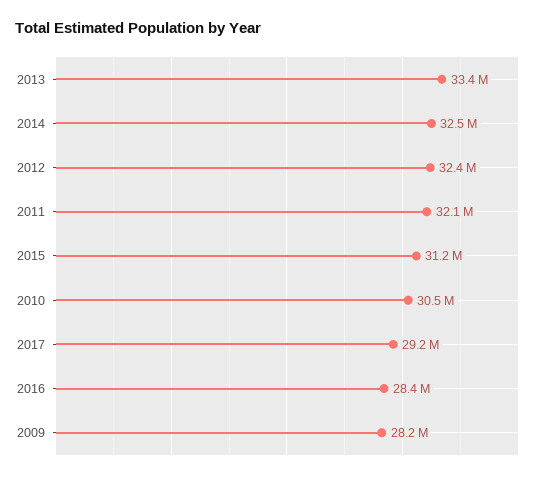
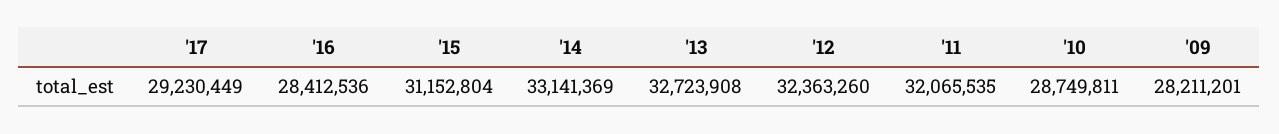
2013: 33400000 -> 32723908
2014: 32500000 -> 33141369
2010: 30500000 -> 28749811

